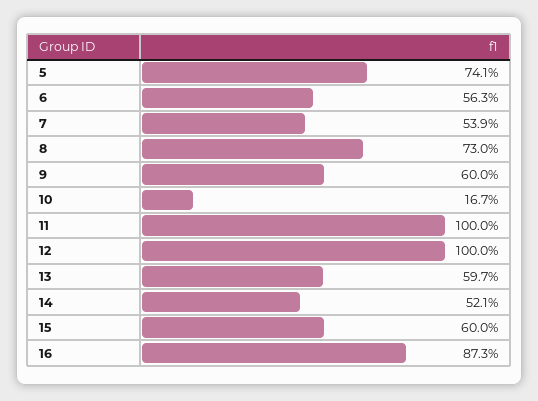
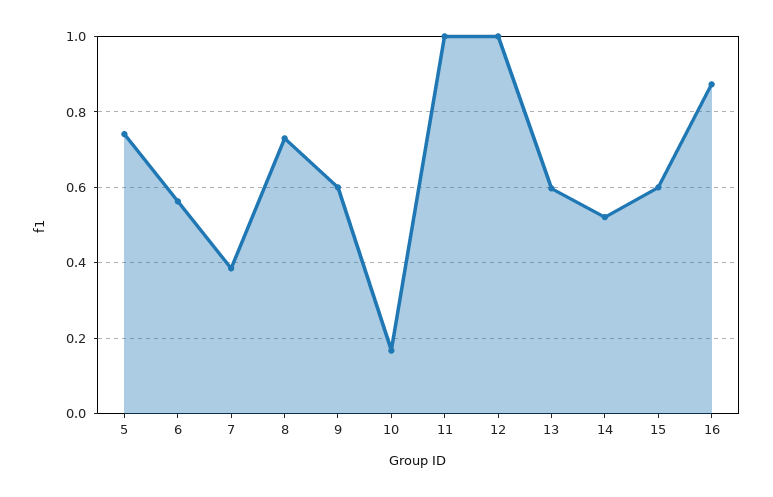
7: 0.539 -> 0.38

